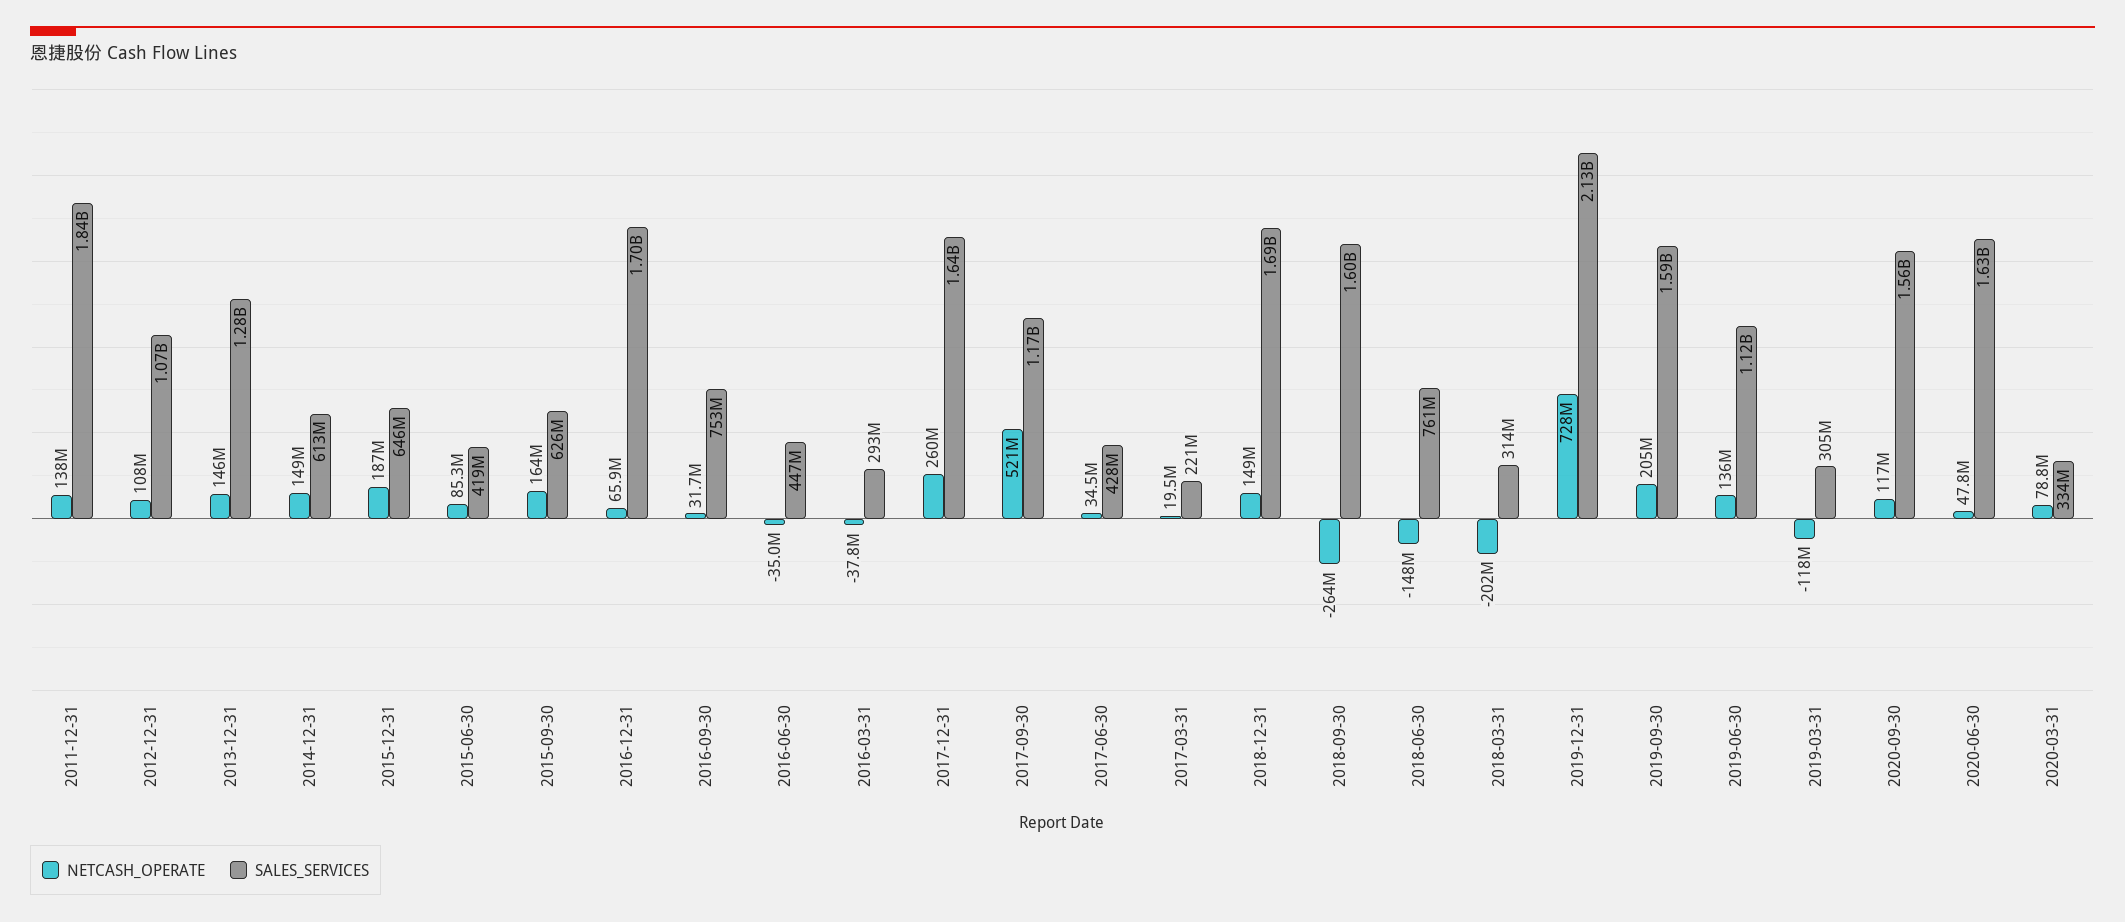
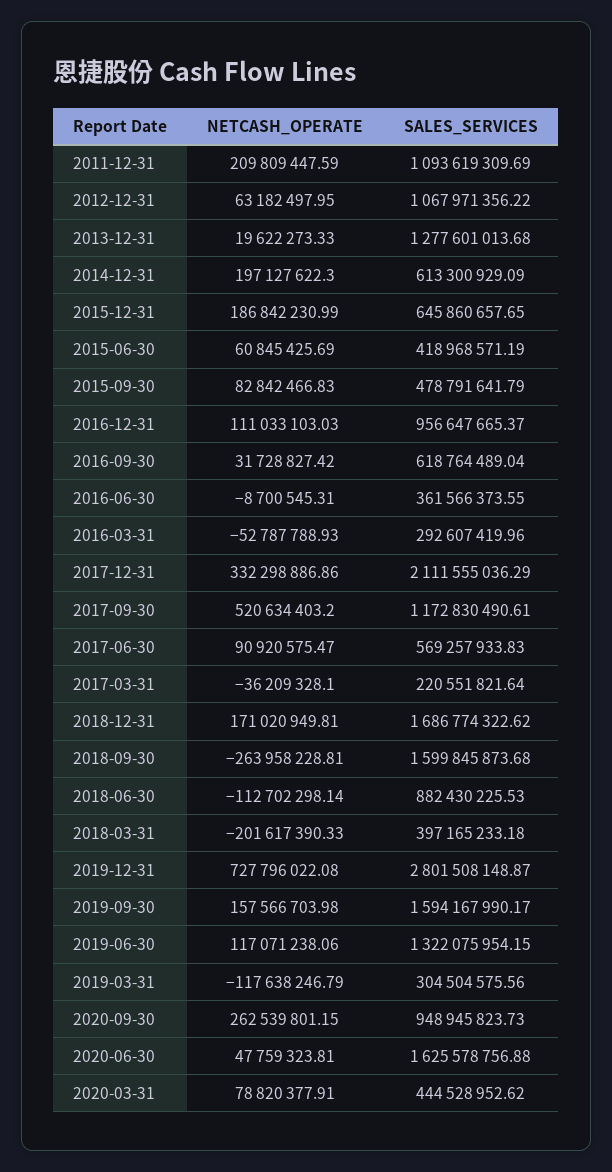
NETCASH_OPERATE, 2011-12-31: 138000000 -> 209809447.59
SALES_SERVICES, 2011-12-31: 1840000000 -> 1093619309.69
NETCASH_OPERATE, 2012-12-31: 108000000 -> 63182497.95
NETCASH_OPERATE, 2013-12-31: 146000000 -> 19622273.33
NETCASH_OPERATE, 2014-12-31: 149000000 -> 197127622.3
NETCASH_OPERATE, 2015-06-30: 85300000 -> 60845425.69
NETCASH_OPERATE, 2015-09-30: 164000000 -> 82842466.83
SALES_SERVICES, 2015-09-30: 626000000 -> 478791641.79
NETCASH_OPERATE, 2016-12-31: 65900000 -> 111033103.03
SALES_SERVICES, 2016-12-31: 1700000000 -> 956647665.37
SALES_SERVICES, 2016-09-30: 753000000 -> 618764489.04
NETCASH_OPERATE, 2016-06-30: -35000000 -> -8700545.31
SALES_SERVICES, 2016-06-30: 447000000 -> 361566373.55
NETCASH_OPERATE, 2016-03-31: -37800000 -> -52787788.93
NETCASH_OPERATE, 2017-12-31: 260000000 -> 332298886.86
SALES_SERVICES, 2017-12-31: 1640000000 -> 2111555036.29
NETCASH_OPERATE, 2017-06-30: 34500000 -> 90920575.47
SALES_SERVICES, 2017-06-30: 428000000 -> 569257933.83
NETCASH_OPERATE, 2017-03-31: 19500000 -> -36209328.1
NETCASH_OPERATE, 2018-12-31: 149000000 -> 171020949.81
NETCASH_OPERATE, 2018-06-30: -148000000 -> -112702298.14
SALES_SERVICES, 2018-06-30: 761000000 -> 882430225.53
SALES_SERVICES, 2018-03-31: 314000000 -> 397165233.18
SALES_SERVICES, 2019-12-31: 2130000000 -> 2801508148.87
NETCASH_OPERATE, 2019-09-30: 205000000 -> 157566703.98
NETCASH_OPERATE, 2019-06-30: 136000000 -> 117071238.06
SALES_SERVICES, 2019-06-30: 1120000000 -> 1322075954.15
NETCASH_OPERATE, 2020-09-30: 117000000 -> 262539801.15
SALES_SERVICES, 2020-09-30: 1560000000 -> 948945823.73
SALES_SERVICES, 2020-03-31: 334000000 -> 444528952.62

